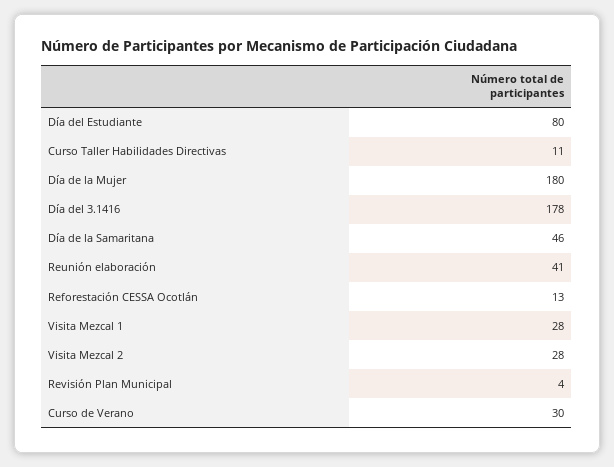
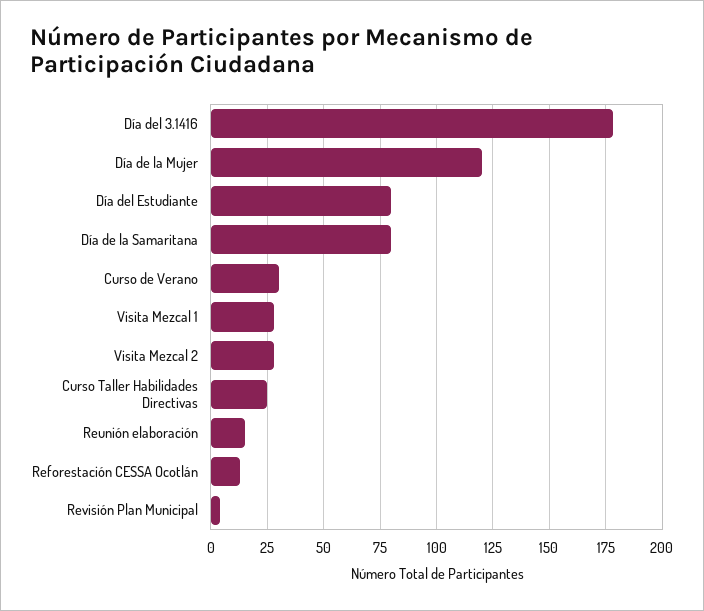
Curso Taller Habilidades Directivas: 11 -> 25
Día de la Mujer: 180 -> 120
Día de la Samaritana: 46 -> 80
Reunión elaboración: 41 -> 15

